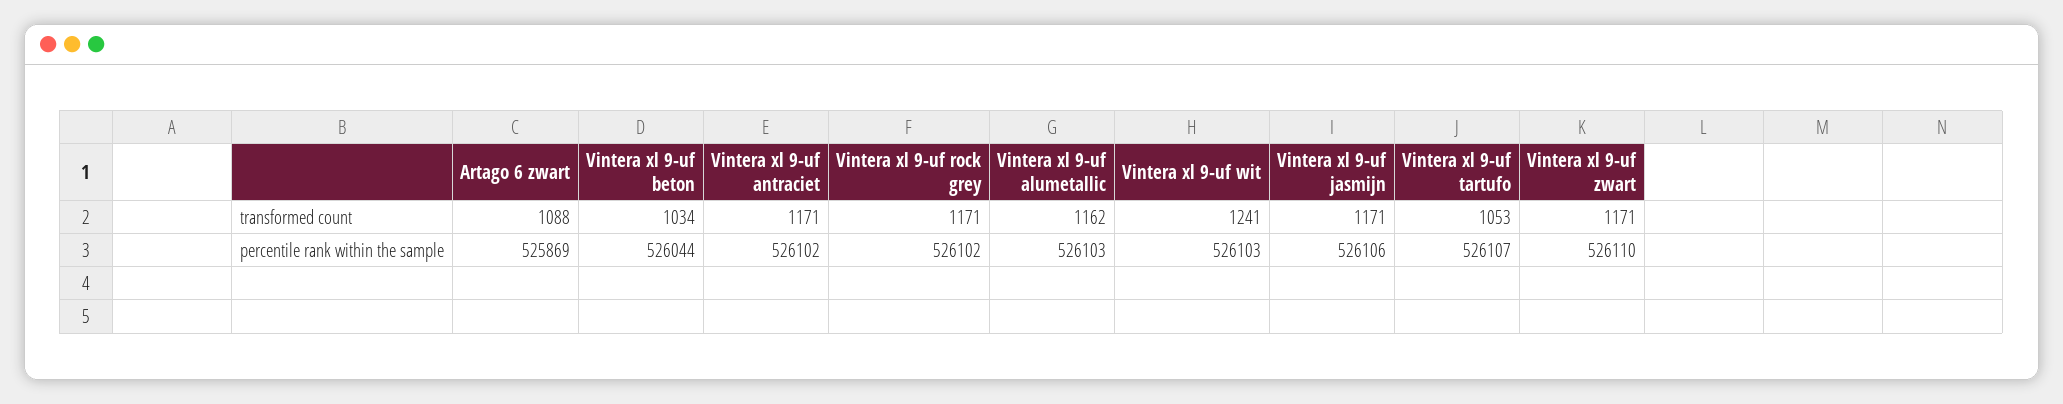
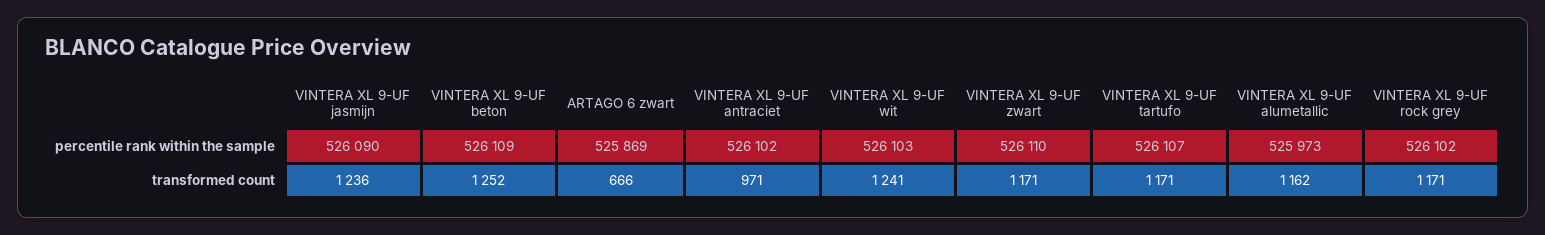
Artago 6 zwart, transformed count: 1088 -> 666
Vintera xl 9-uf beton, transformed count: 1034 -> 1252
Vintera xl 9-uf antraciet, transformed count: 1171 -> 971
Vintera xl 9-uf jasmijn, transformed count: 1171 -> 1236
Vintera xl 9-uf tartufo, transformed count: 1053 -> 1171
Vintera xl 9-uf beton, percentile rank within the sample: 526044 -> 526109
Vintera xl 9-uf alumetallic, percentile rank within the sample: 526103 -> 525973
Vintera xl 9-uf jasmijn, percentile rank within the sample: 526106 -> 526090

